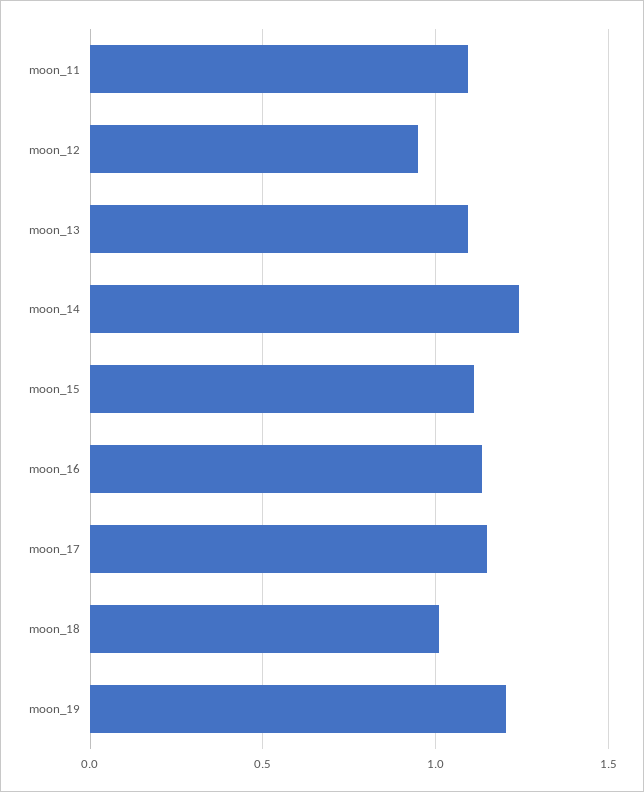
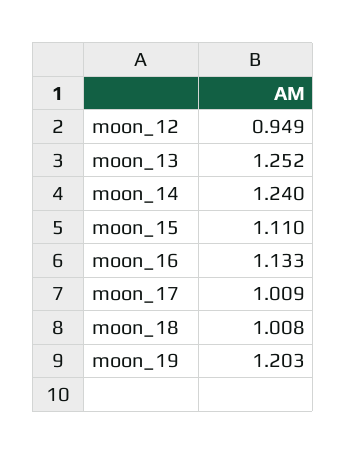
moon_11: 1.1 -> none
moon_13: 1.1 -> 1.252
moon_17: 1.15 -> 1.009

